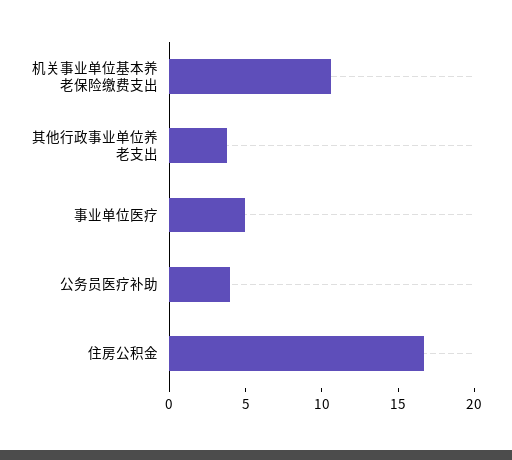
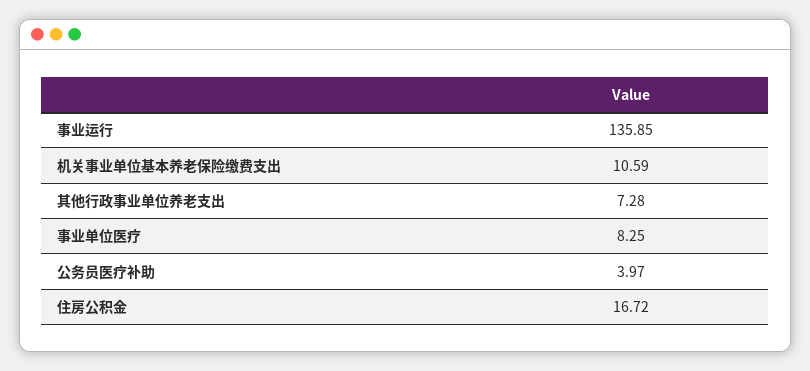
其他行政事业单位养老支出: 4 -> 7.28
事业单位医疗: 5 -> 8.25
事业运行: none -> 135.85

